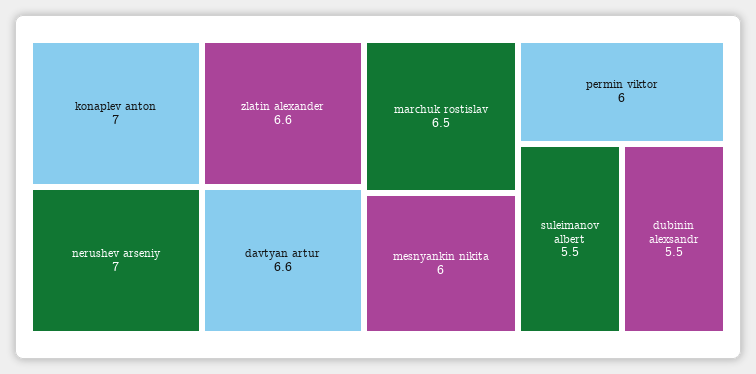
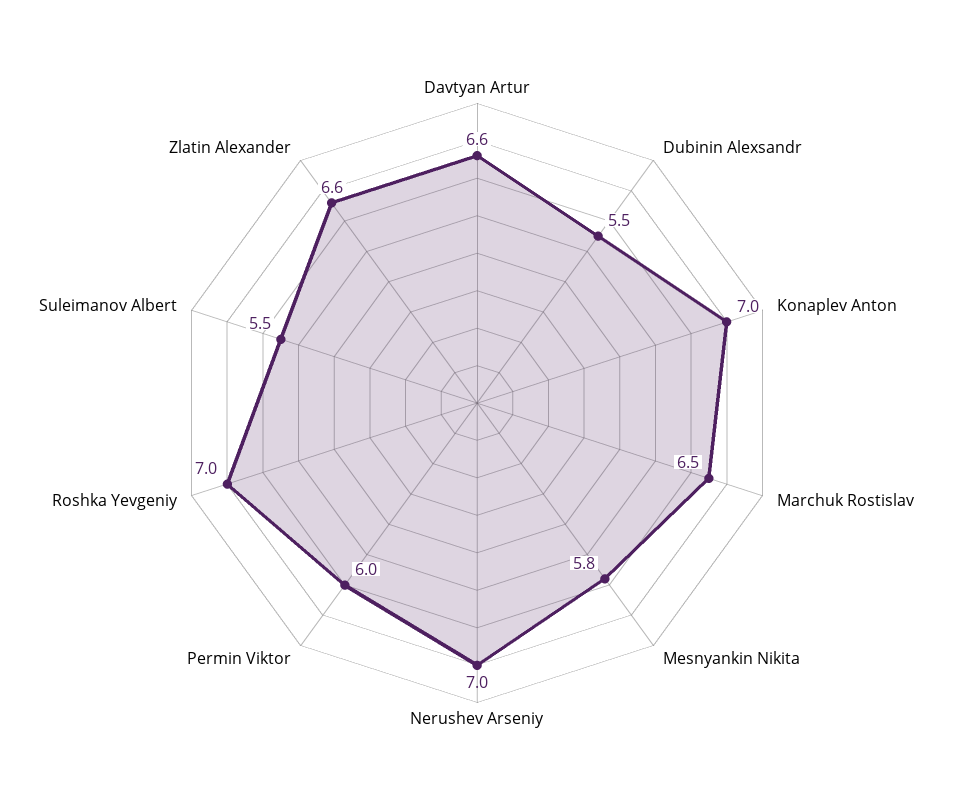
mesnyankin nikita: 6 -> 5.8
Roshka Yevgeniy: none -> 7

